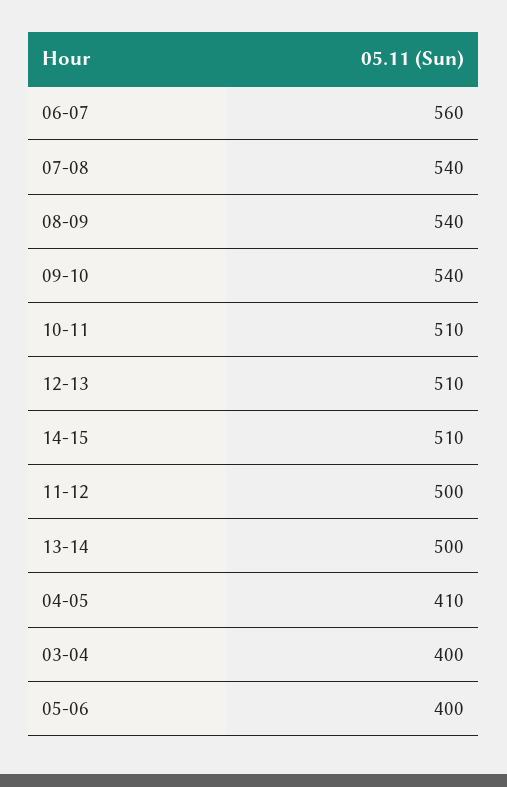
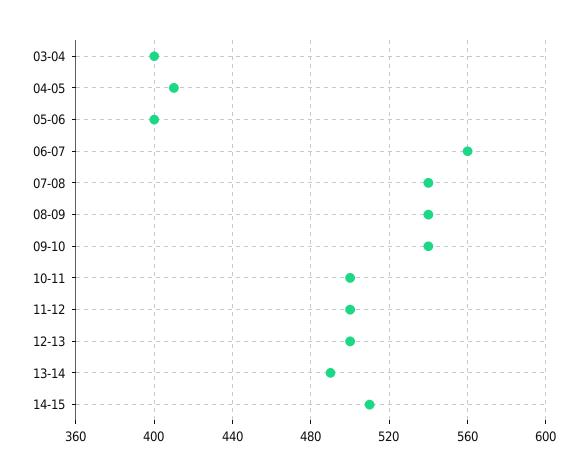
10-11: 510 -> 500
12-13: 510 -> 500
13-14: 500 -> 490

